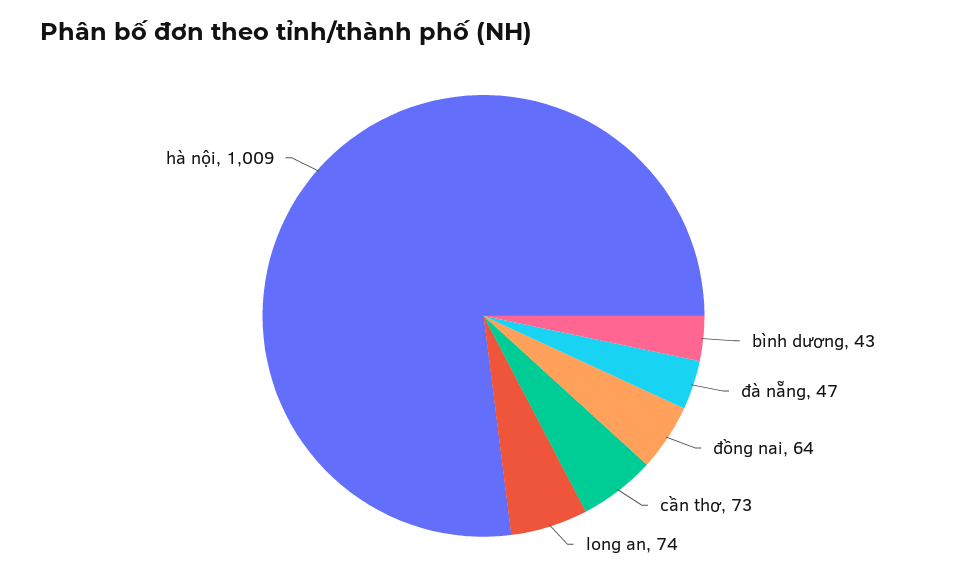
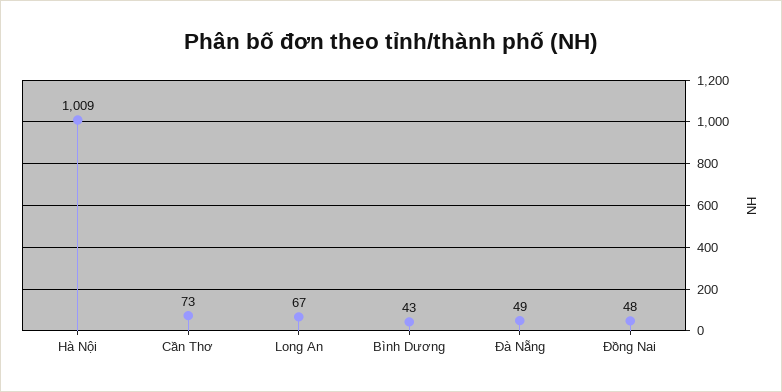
đà nẵng: 47 -> 49
đồng nai: 64 -> 48
long an: 74 -> 67

